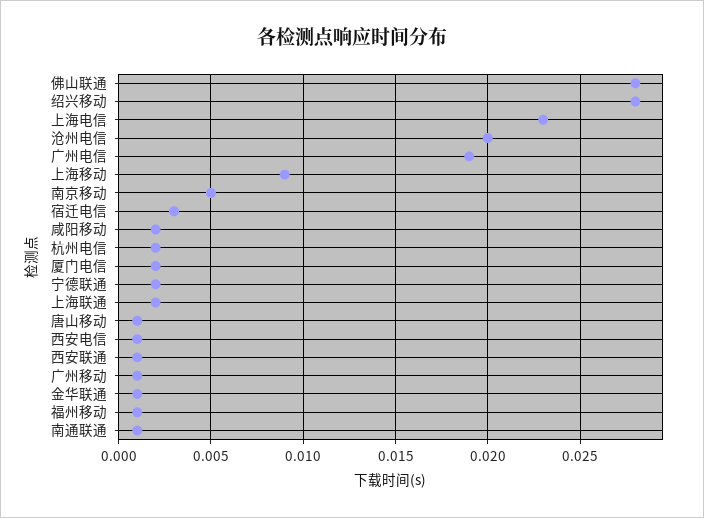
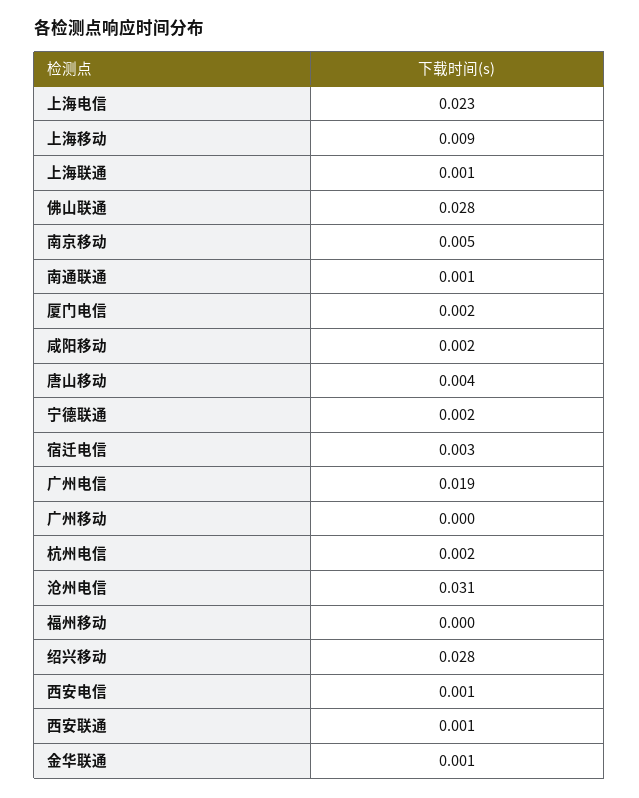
沧州电信: 0.02 -> 0.031
上海联通: 0.002 -> 0.001
唐山移动: 0.001 -> 0.004
广州移动: 0.001 -> 0
福州移动: 0.001 -> 0

